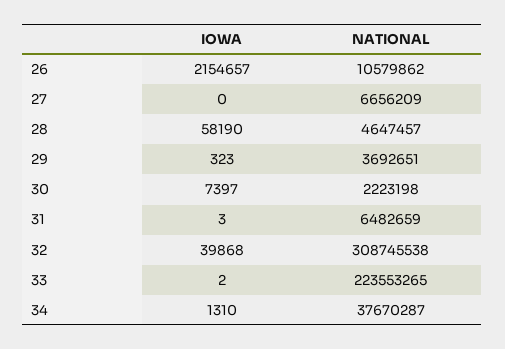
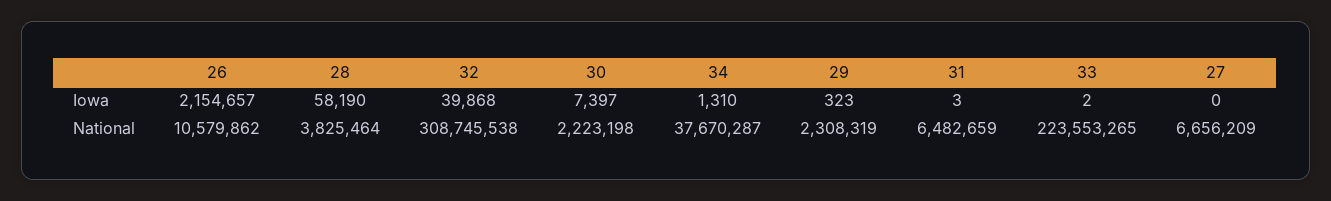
NATIONAL, 28: 4647457 -> 3825464
NATIONAL, 29: 3692651 -> 2308319

